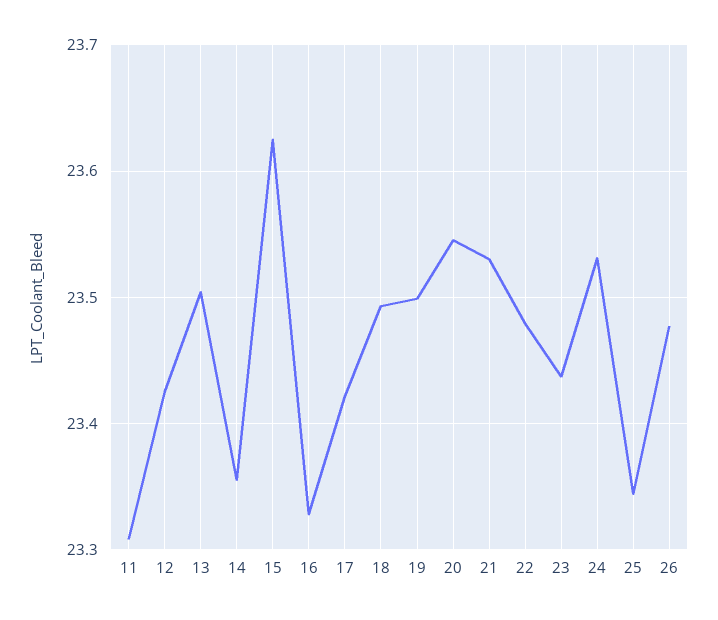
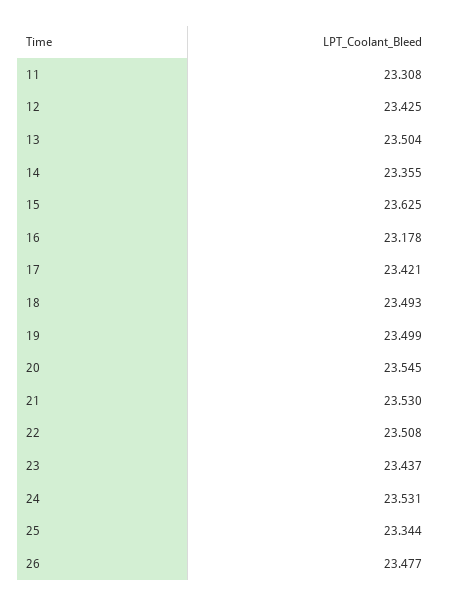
16: 23.33 -> 23.178
22: 23.48 -> 23.508

